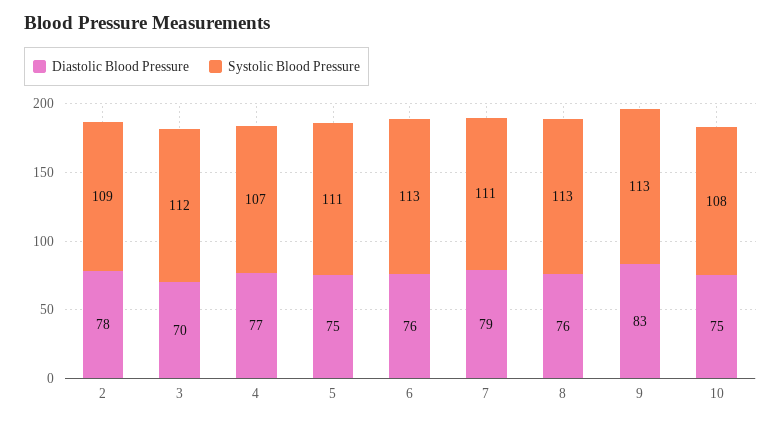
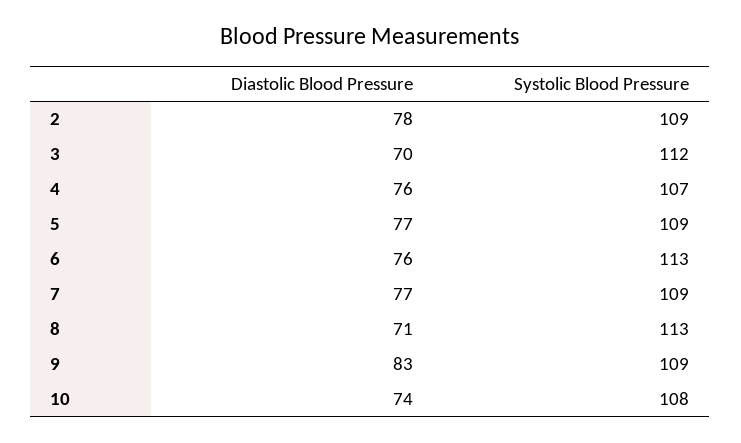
Diastolic Blood Pressure, 4: 77 -> 76
Diastolic Blood Pressure, 5: 75 -> 77
Systolic Blood Pressure, 5: 111 -> 109
Diastolic Blood Pressure, 7: 79 -> 77
Systolic Blood Pressure, 7: 111 -> 109
Diastolic Blood Pressure, 8: 76 -> 71
Systolic Blood Pressure, 9: 113 -> 109
Diastolic Blood Pressure, 10: 75 -> 74

